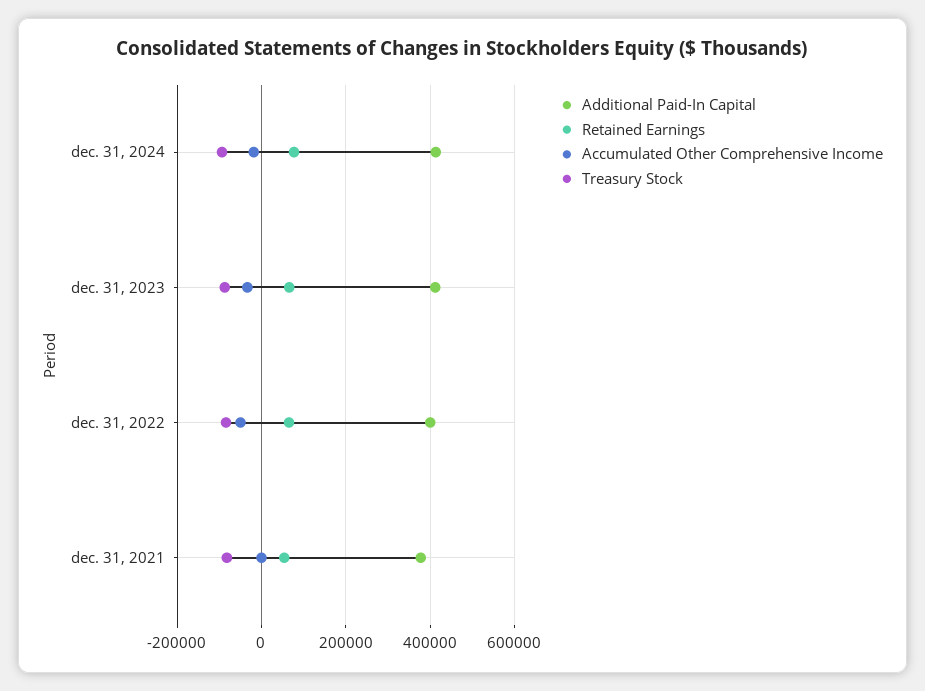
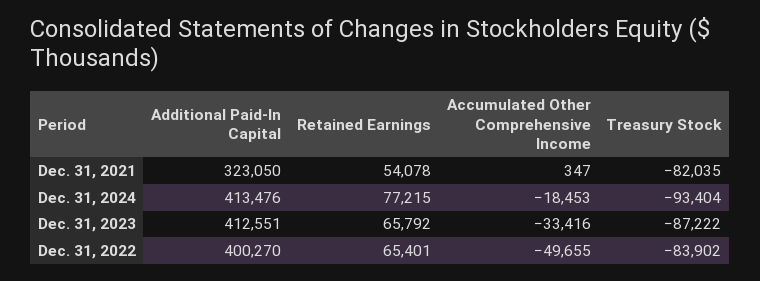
Additional Paid-In Capital, dec. 31, 2021: 380000 -> 323050

